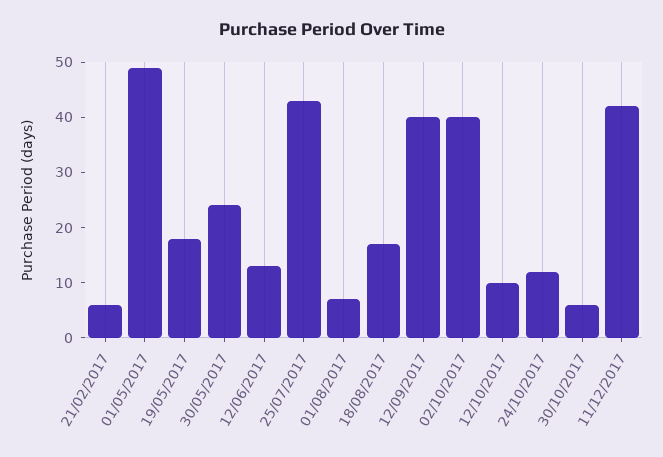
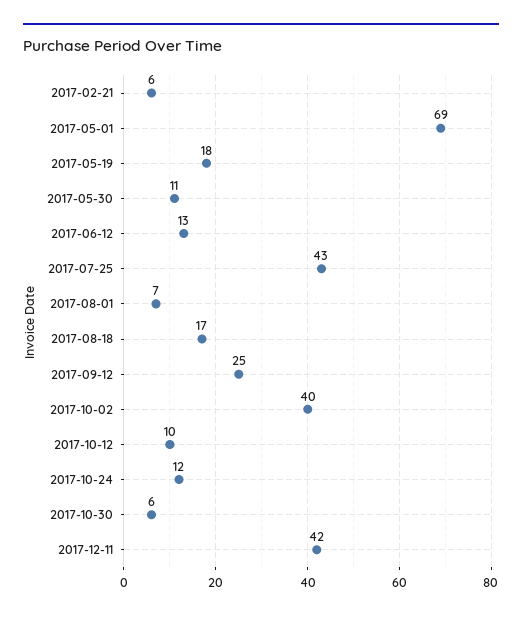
01/05/2017: 50 -> 69
30/05/2017: 25 -> 11
12/09/2017: 40 -> 25

